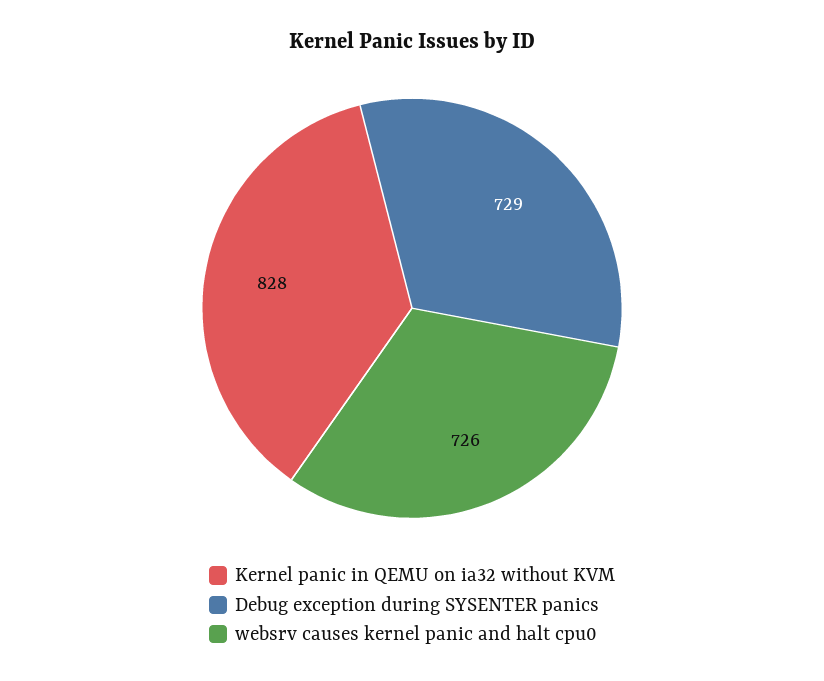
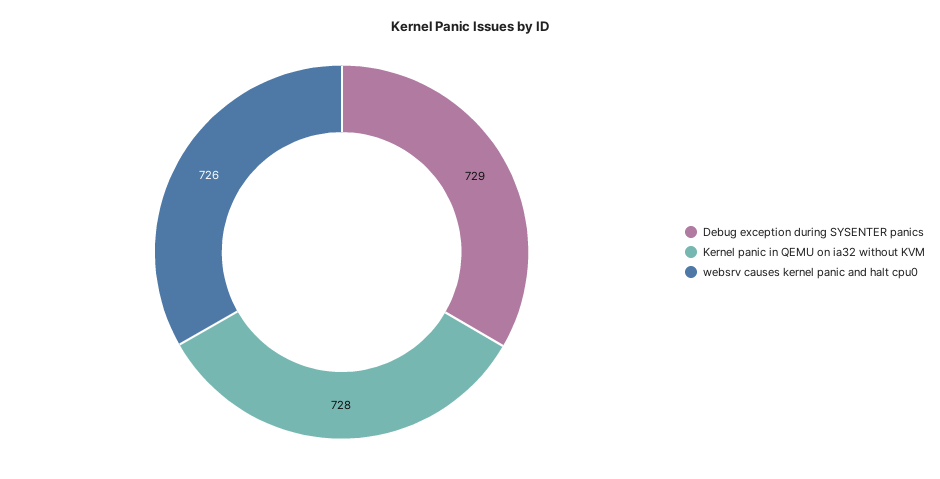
Kernel panic in QEMU on ia32 without KVM: 828 -> 728

